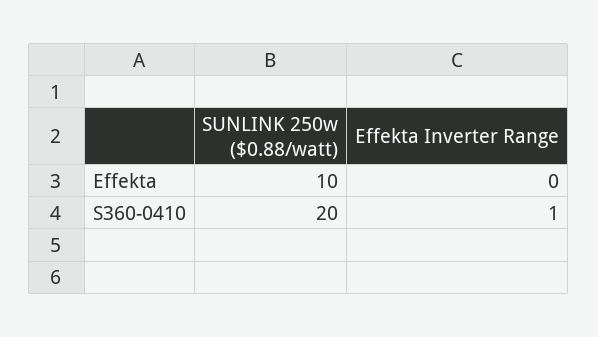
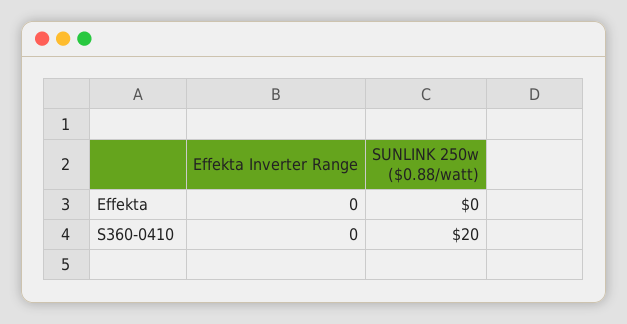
SUNLINK 250w ($0.88/watt), Effekta: 10 -> 0
Effekta Inverter Range, S360-0410: 1 -> 0

